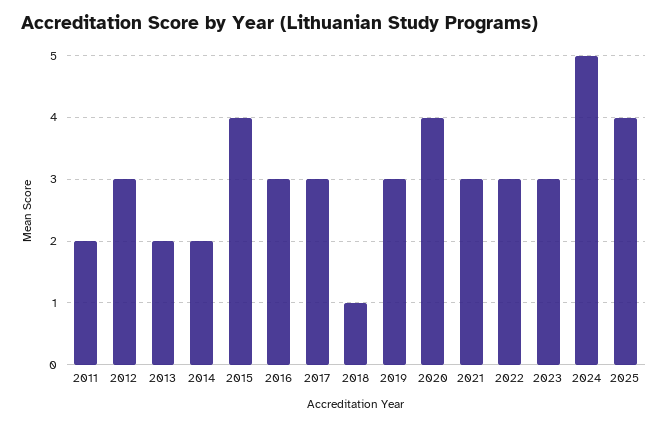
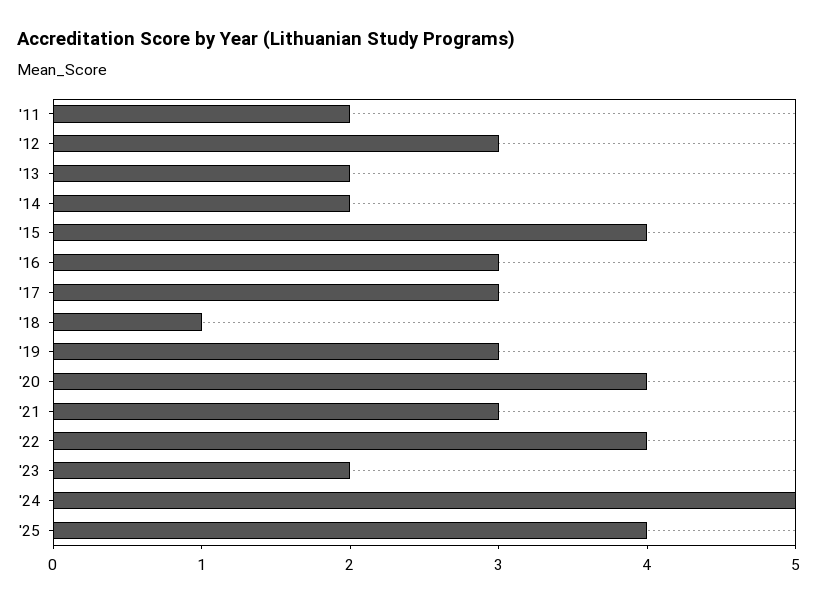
2022: 3 -> 4
2023: 3 -> 2

